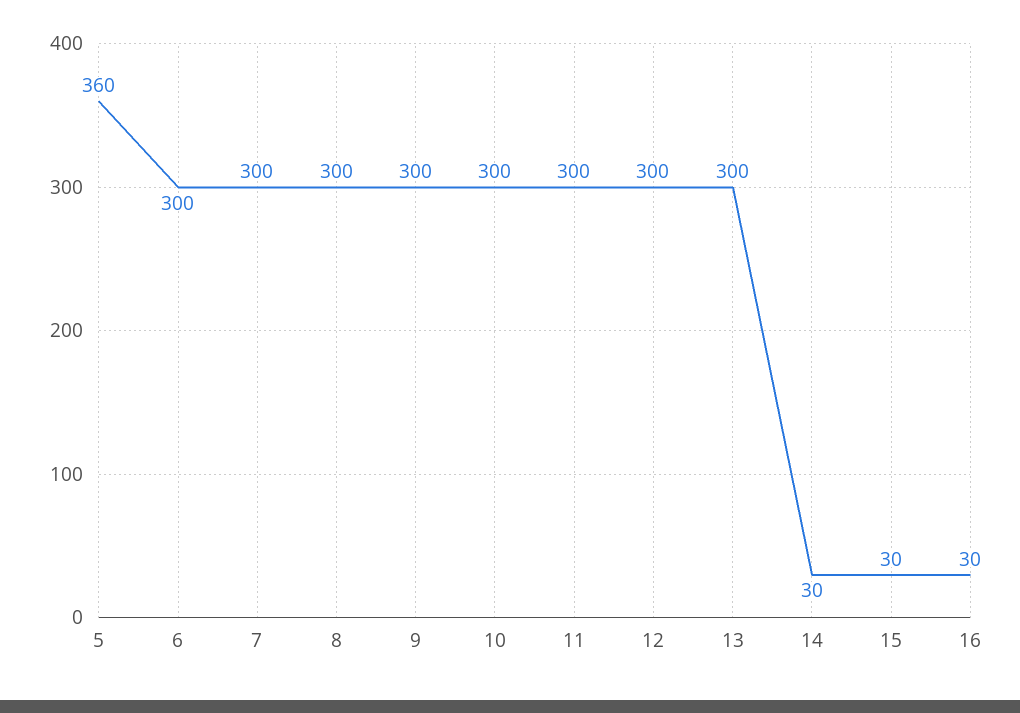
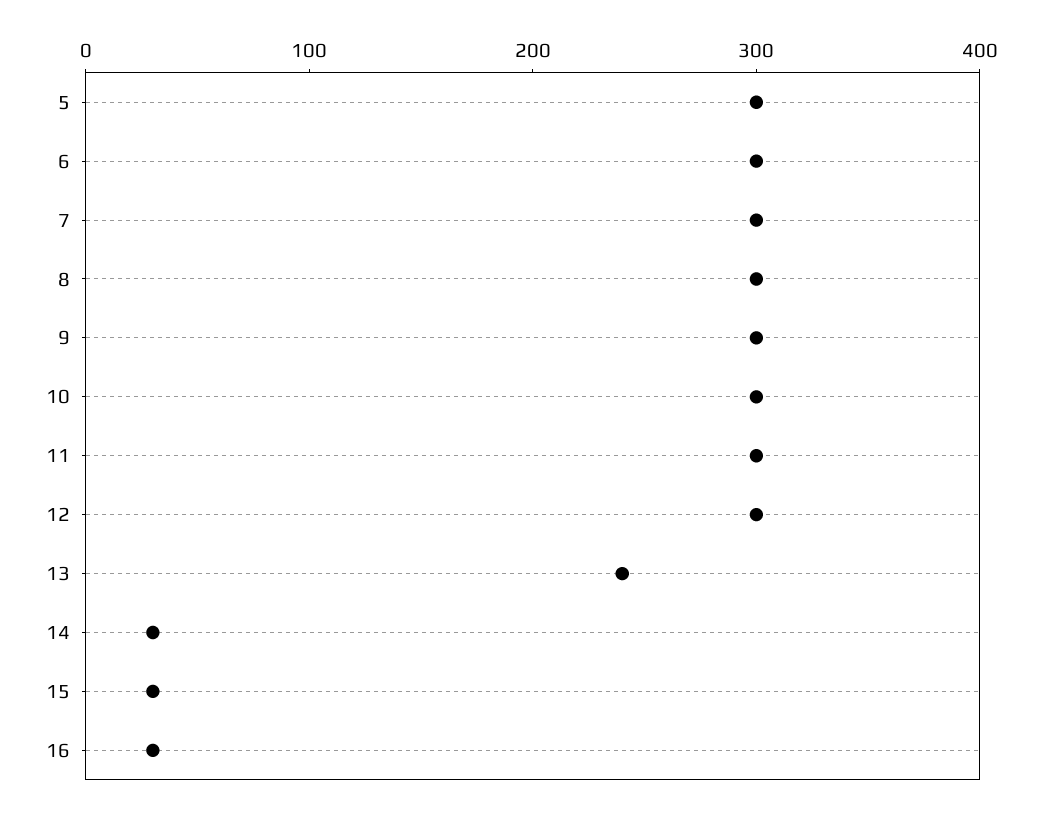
5: 360 -> 300
13: 300 -> 240

